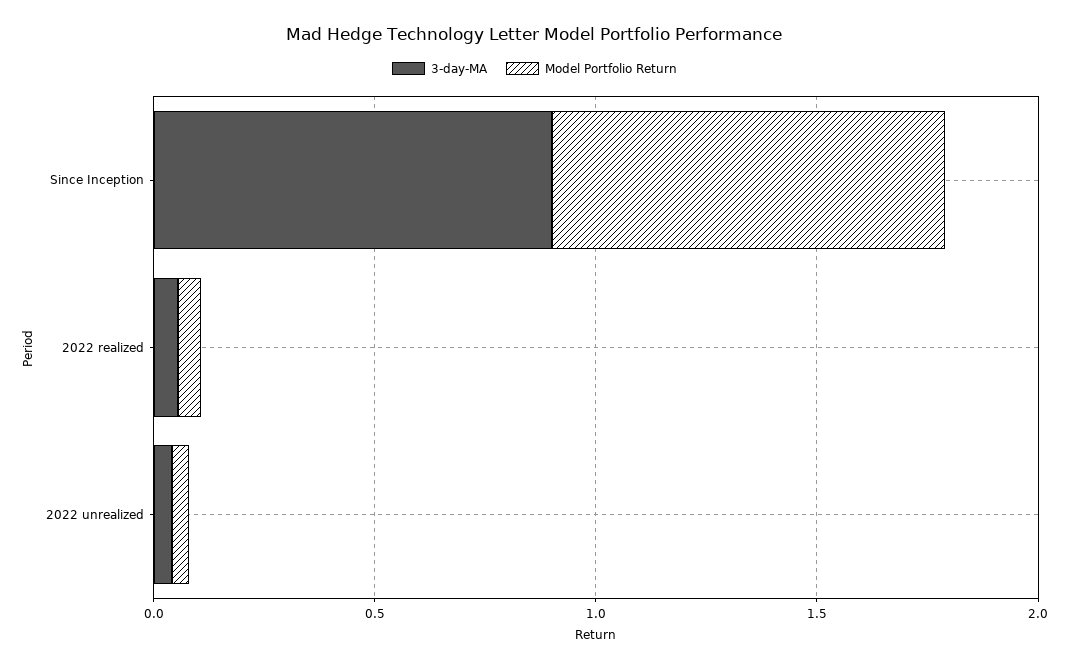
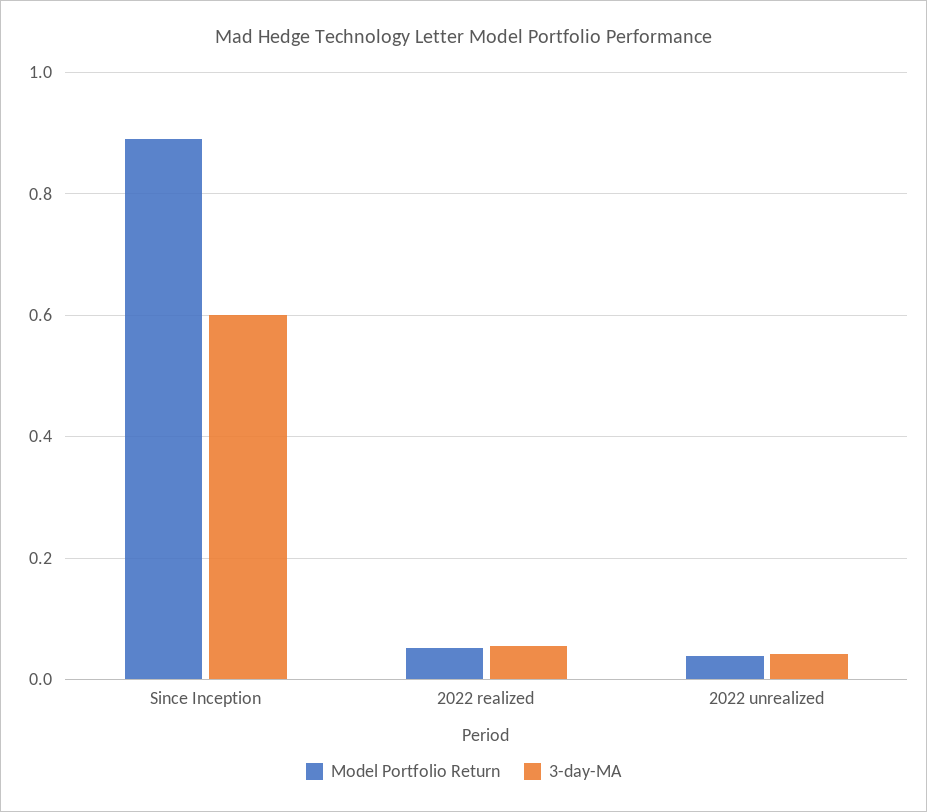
3-day-MA, Since Inception: 0.9 -> 0.6

